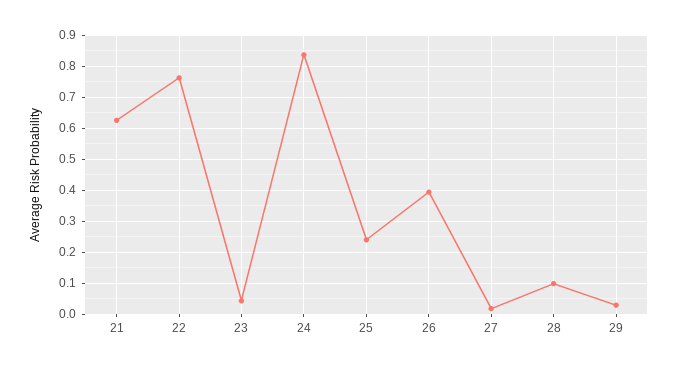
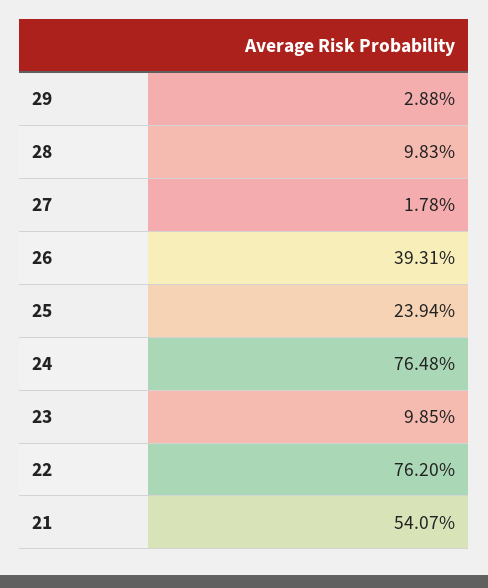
21: 0.62 -> 0.5407
23: 0.04 -> 0.0985
24: 0.84 -> 0.7648

